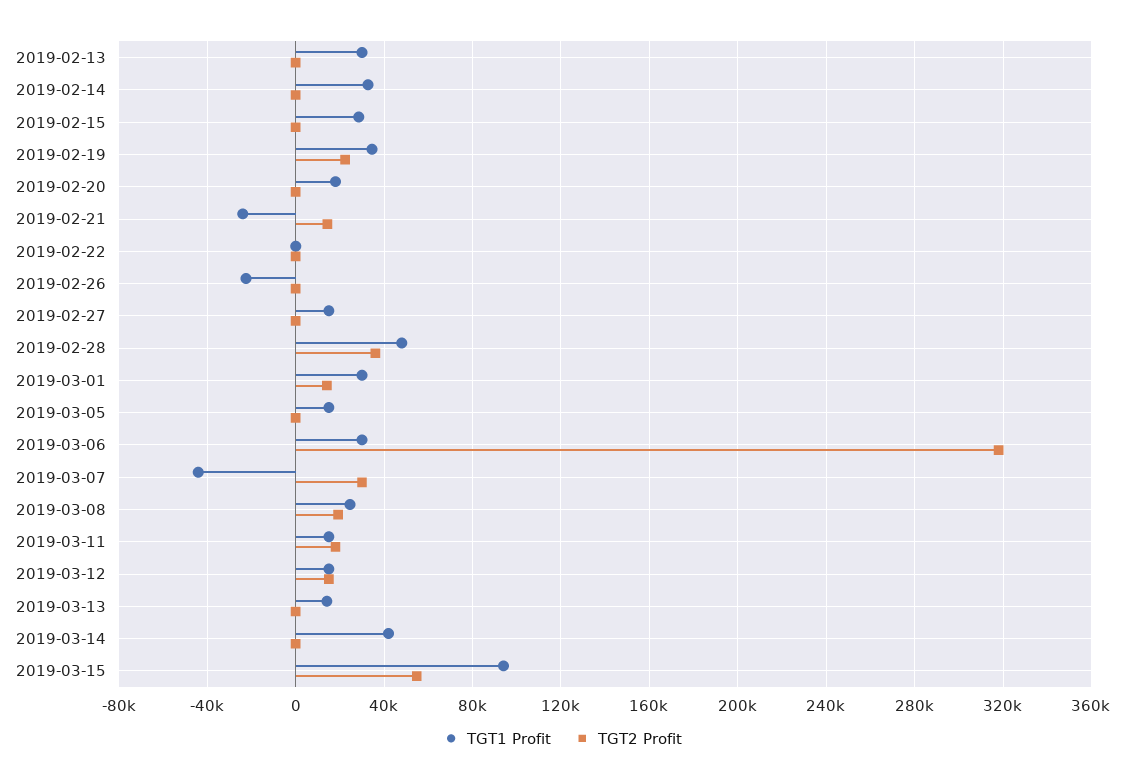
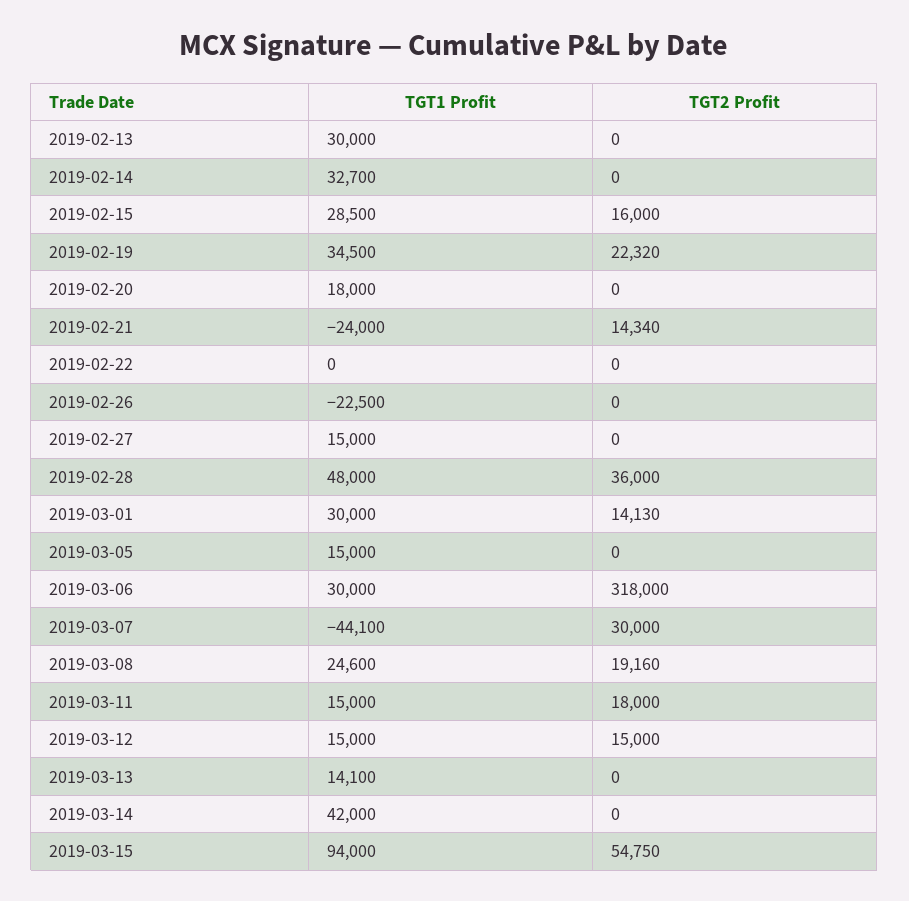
TGT2 Profit, 2019-02-15: 0 -> 16000

